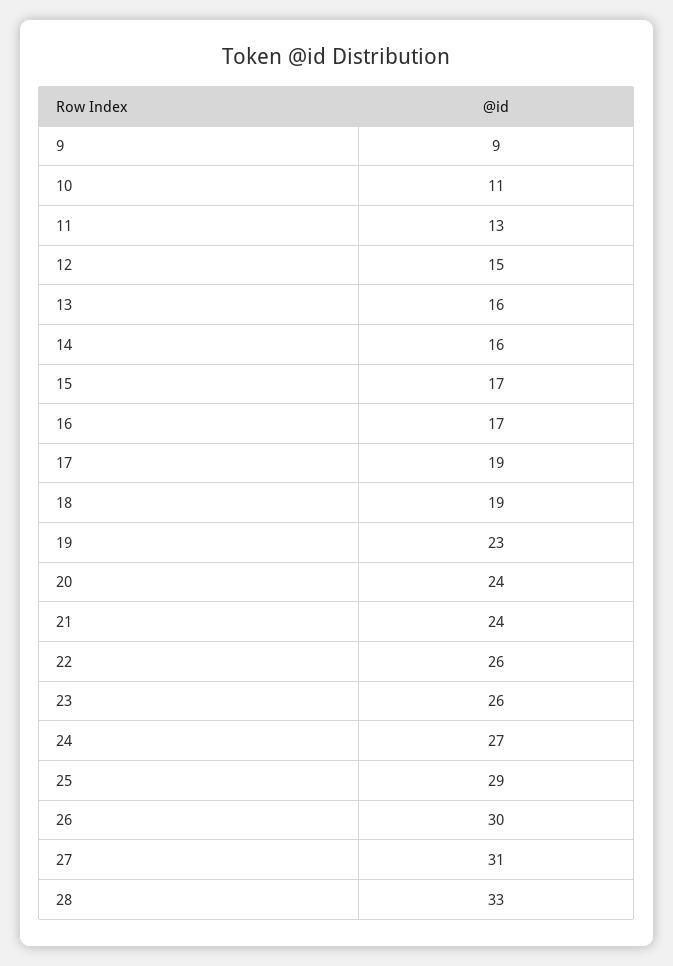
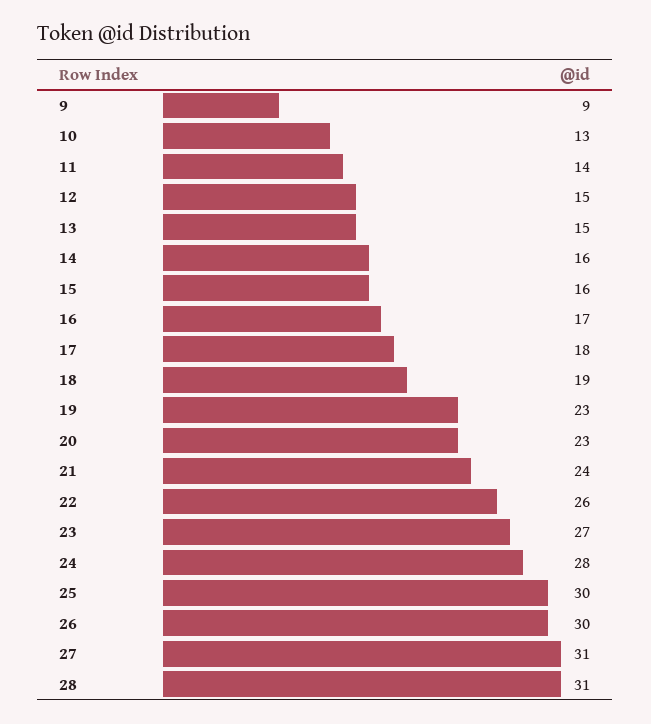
10: 11 -> 13
11: 13 -> 14
13: 16 -> 15
15: 17 -> 16
17: 19 -> 18
20: 24 -> 23
23: 26 -> 27
24: 27 -> 28
25: 29 -> 30
28: 33 -> 31

